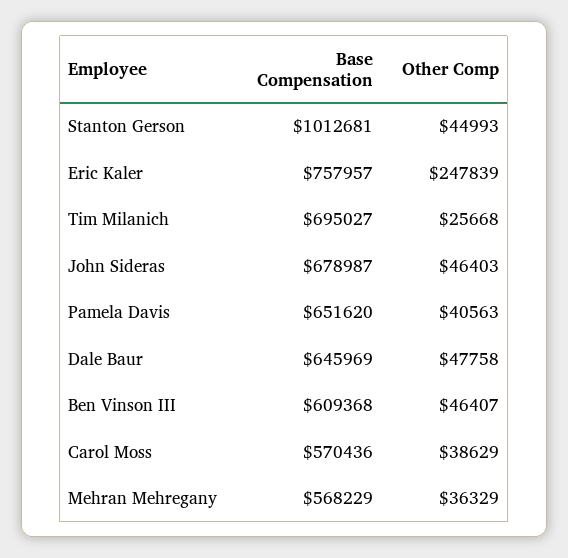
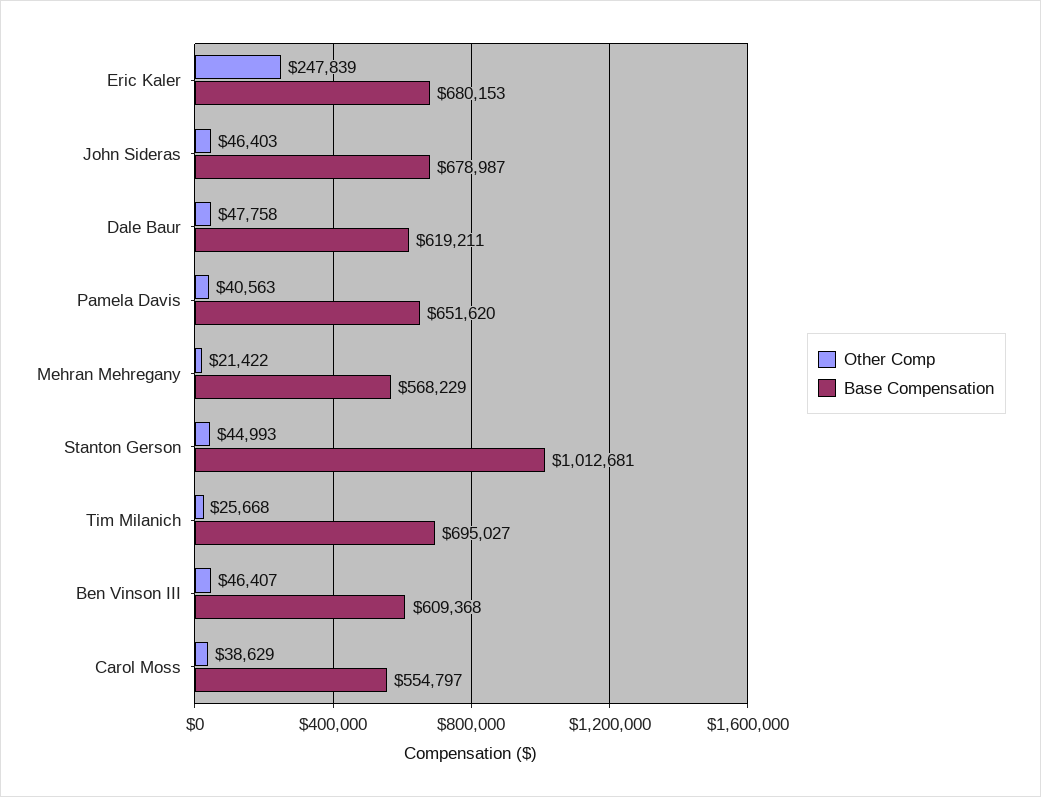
Base Compensation, Eric Kaler: 757957 -> 680153
Base Compensation, Dale Baur: 645969 -> 619211
Base Compensation, Carol Moss: 570436 -> 554797
Other Comp, Mehran Mehregany: 36329 -> 21422

